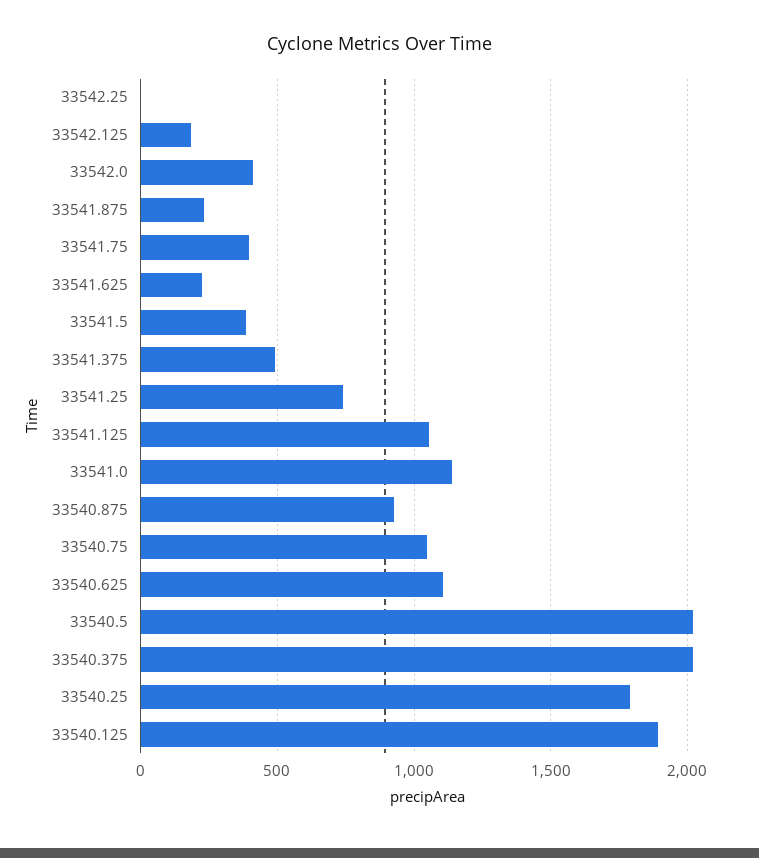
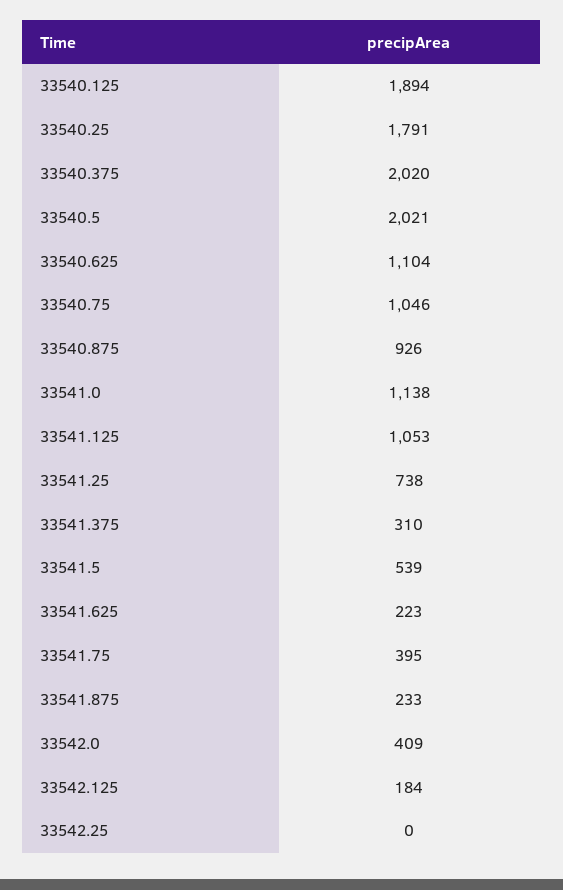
33541.5: 400 -> 539
33541.375: 500 -> 310

